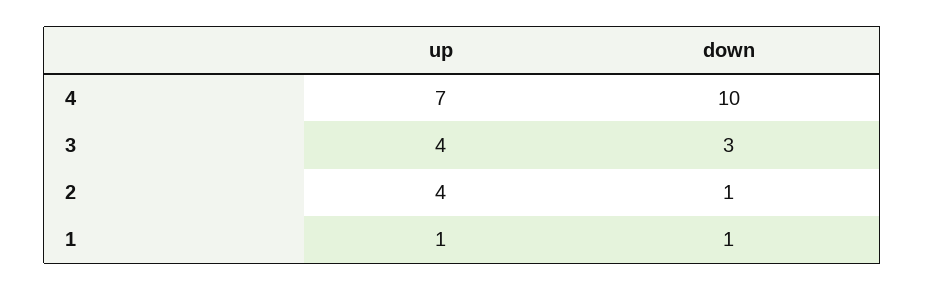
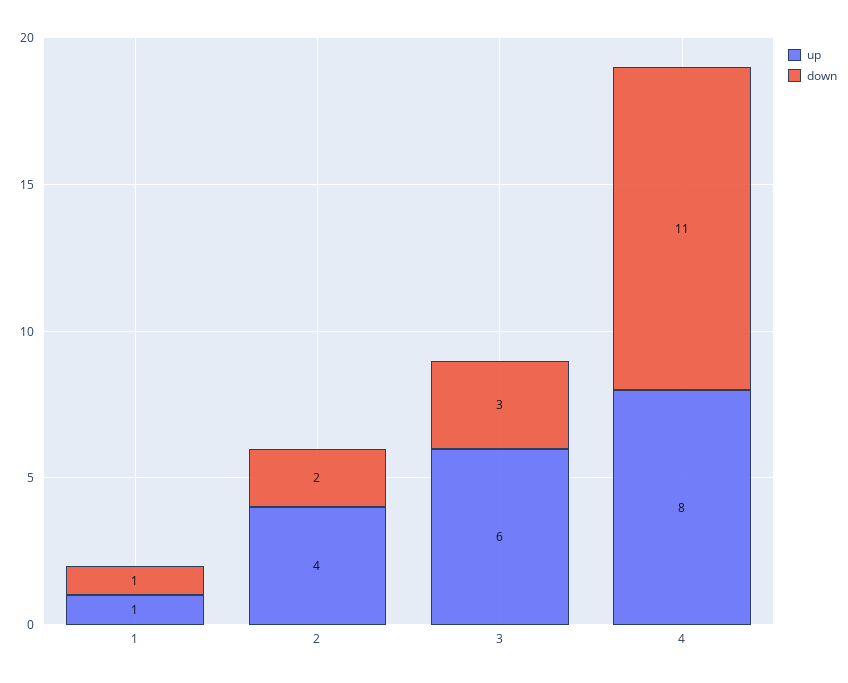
up, 4: 7 -> 8
down, 4: 10 -> 11
up, 3: 4 -> 6
down, 2: 1 -> 2

